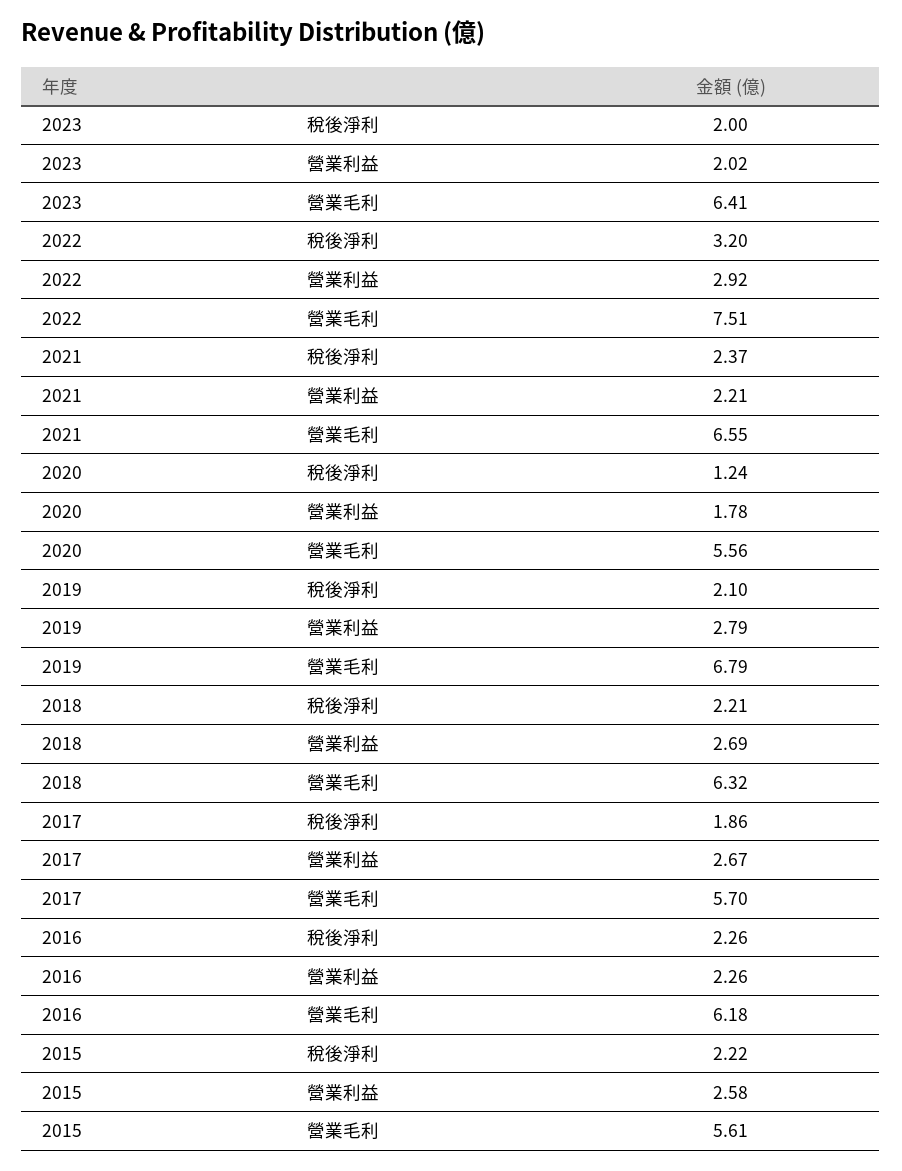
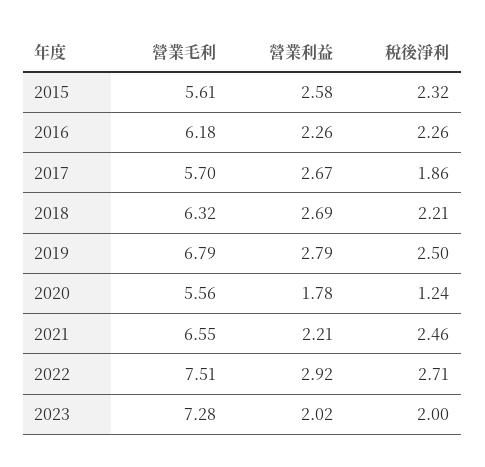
2023, 營業毛利: 6.41 -> 7.28
2022, 稅後淨利: 3.2 -> 2.71
2021, 稅後淨利: 2.37 -> 2.46
2019, 稅後淨利: 2.1 -> 2.5
2015, 稅後淨利: 2.22 -> 2.32

